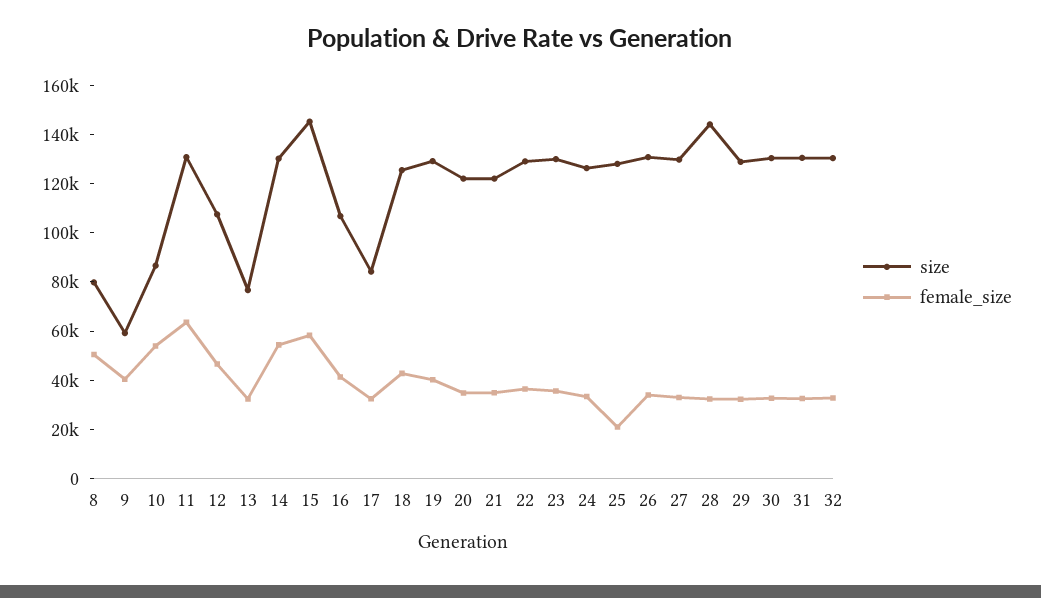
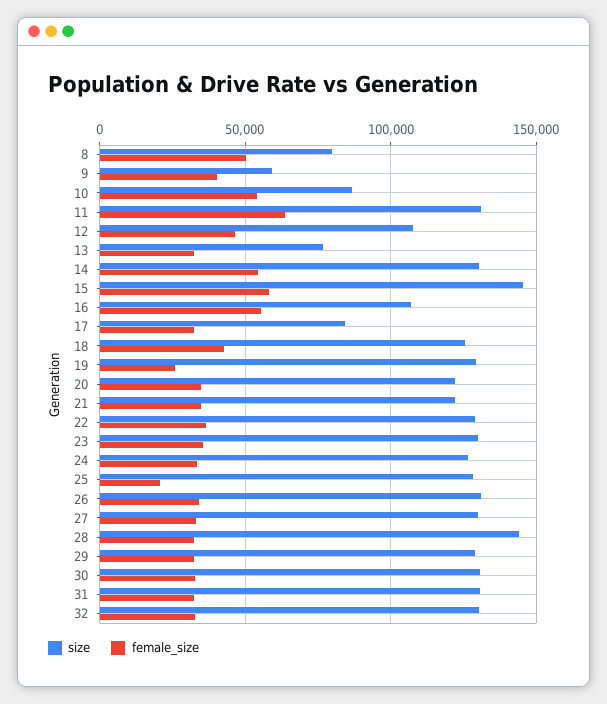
female_size, 16: 40000 -> 55000
female_size, 19: 40000 -> 25000

